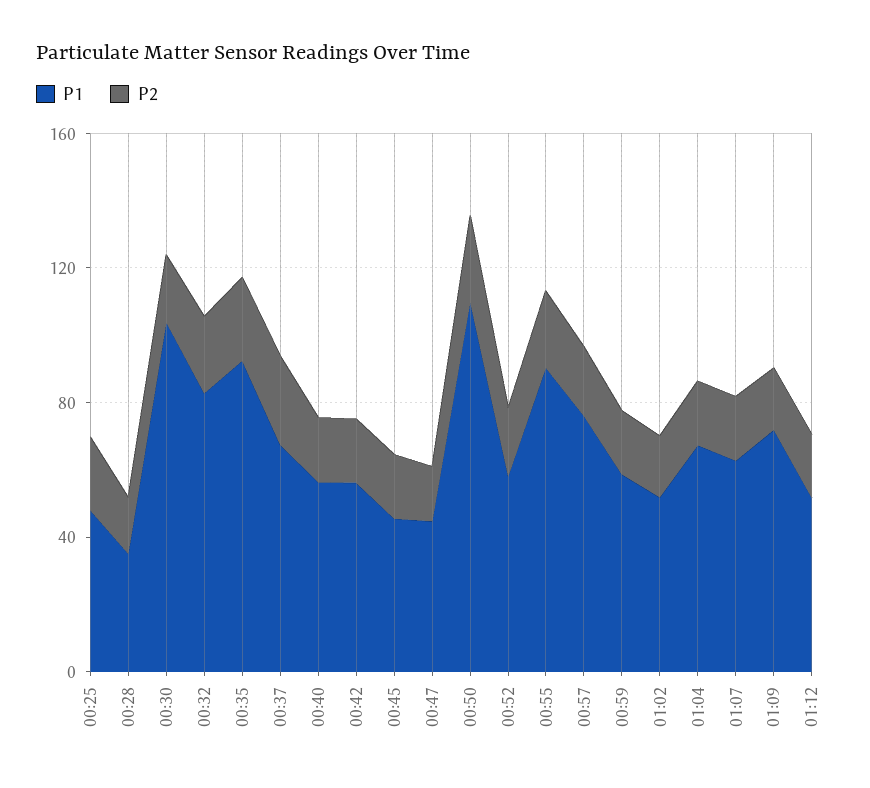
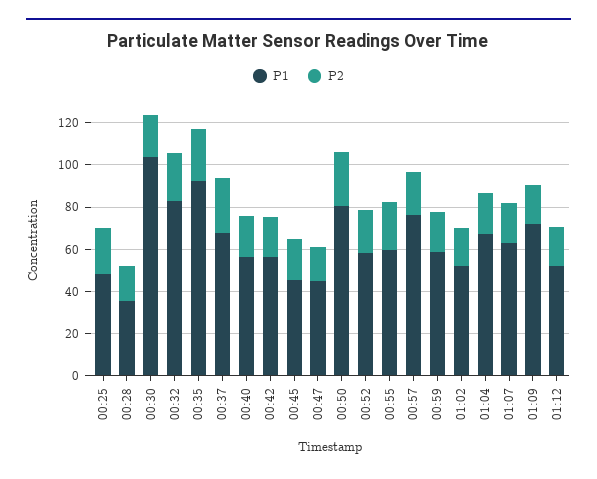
P1, 00:50: 110 -> 80
P1, 00:55: 90 -> 60

